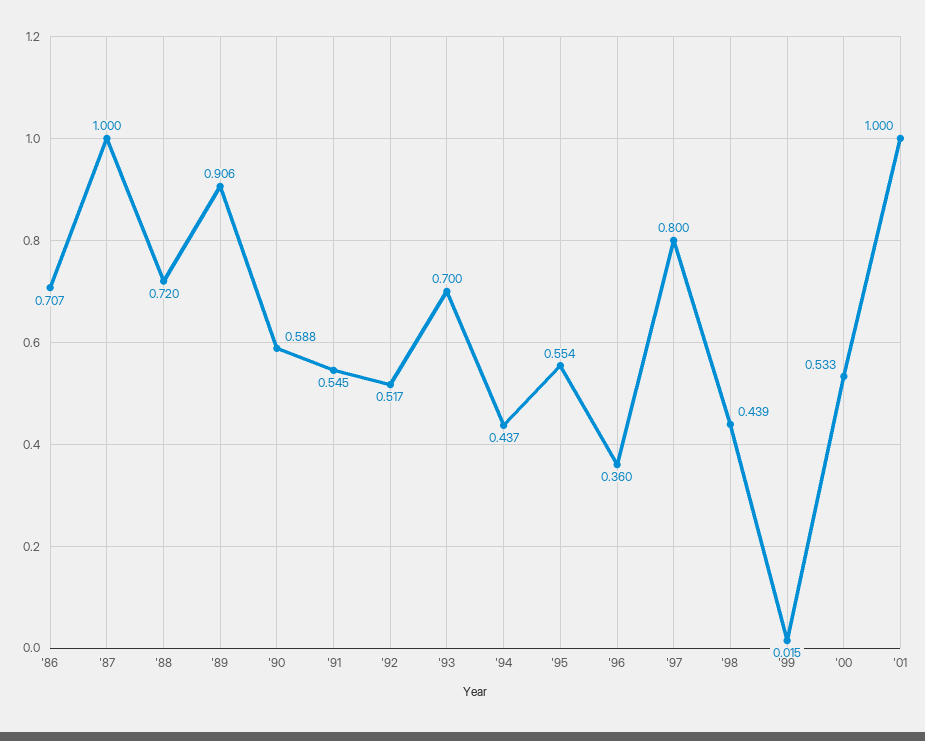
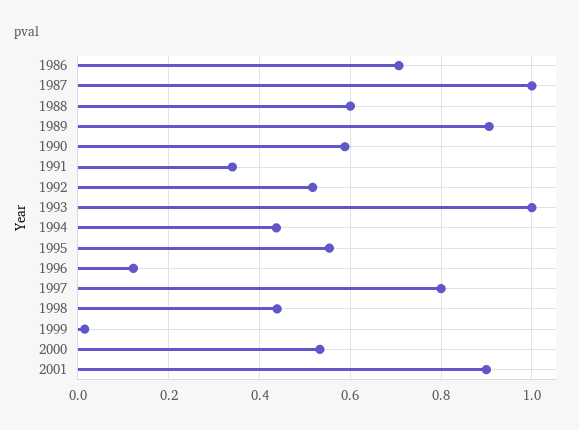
'88: 0.72 -> 0.6
'91: 0.545 -> 0.34
'93: 0.7 -> 1
'96: 0.36 -> 0.12
'01: 1 -> 0.9

